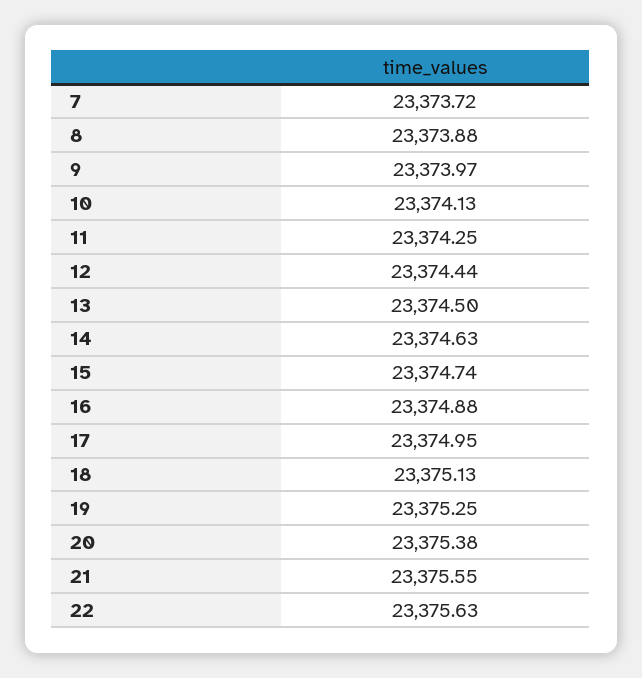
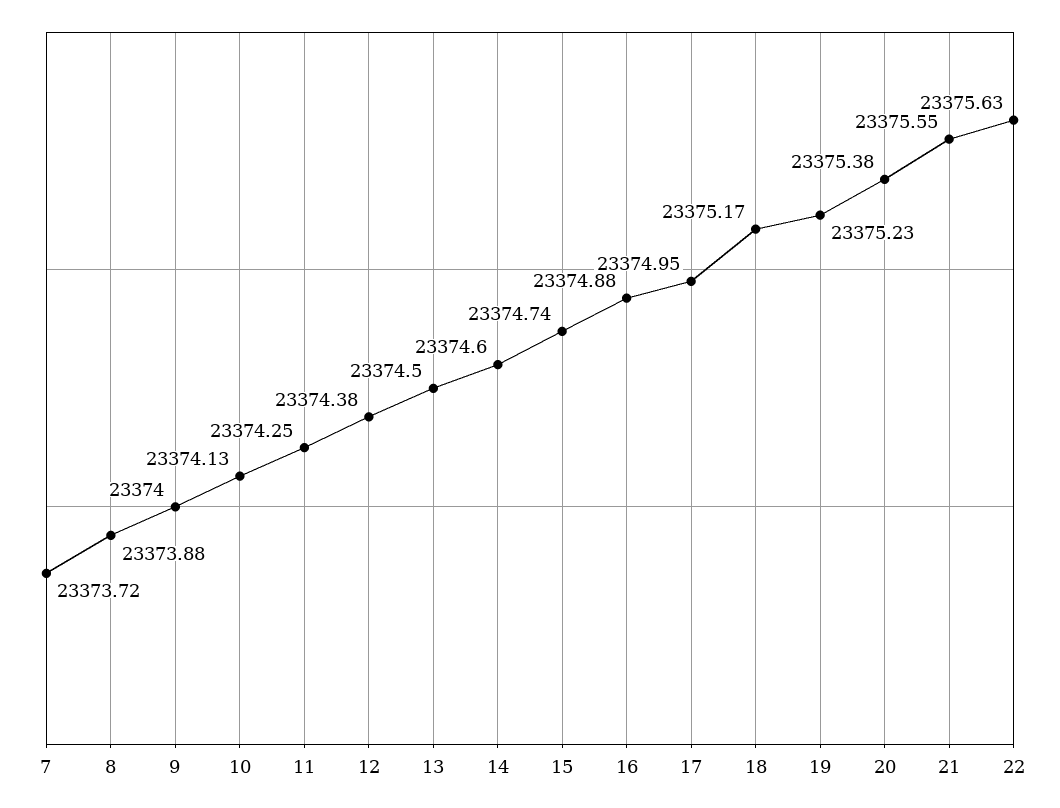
9: 23373.97 -> 23374
12: 23374.44 -> 23374.38
14: 23374.63 -> 23374.6
18: 23375.13 -> 23375.17
19: 23375.25 -> 23375.23

